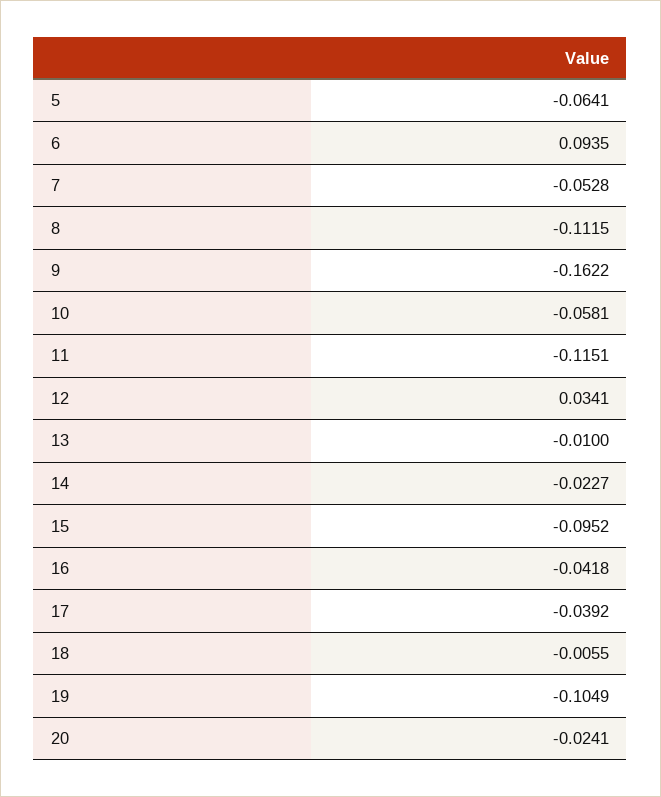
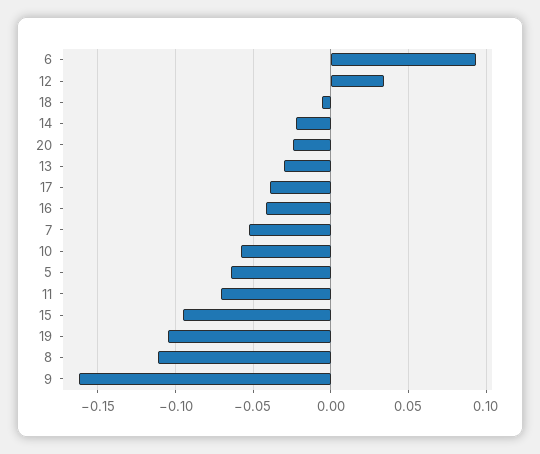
11: -0.1151 -> -0.07
13: -0.01 -> -0.03

